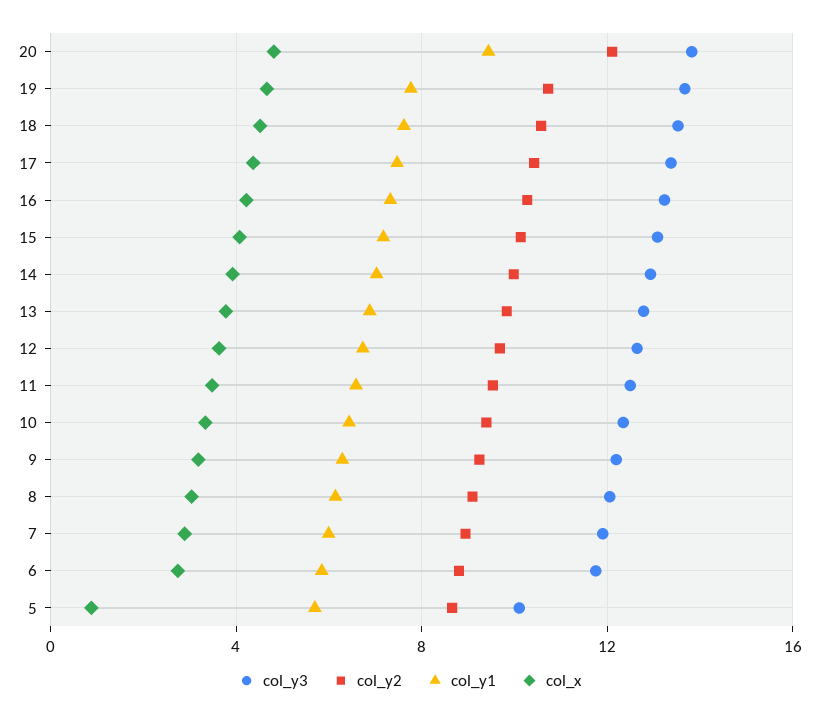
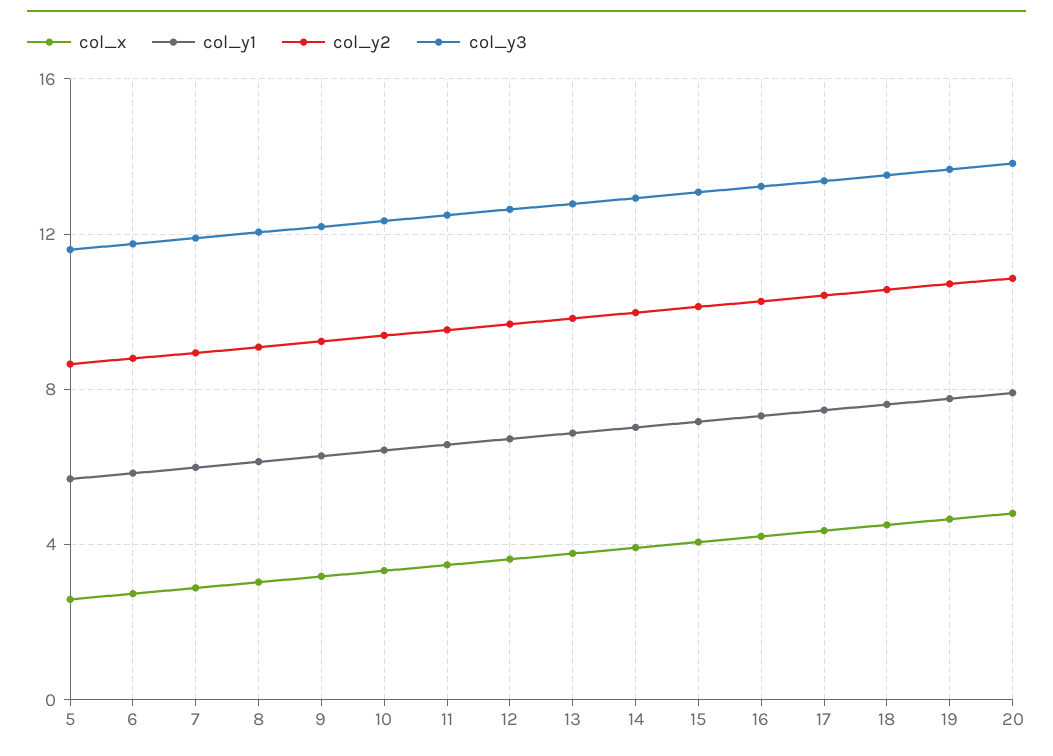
col_y2, 20: 12 -> 11
col_y1, 20: 9.5 -> 8
col_y3, 5: 10 -> 11.5
col_x, 5: 1 -> 2.5

